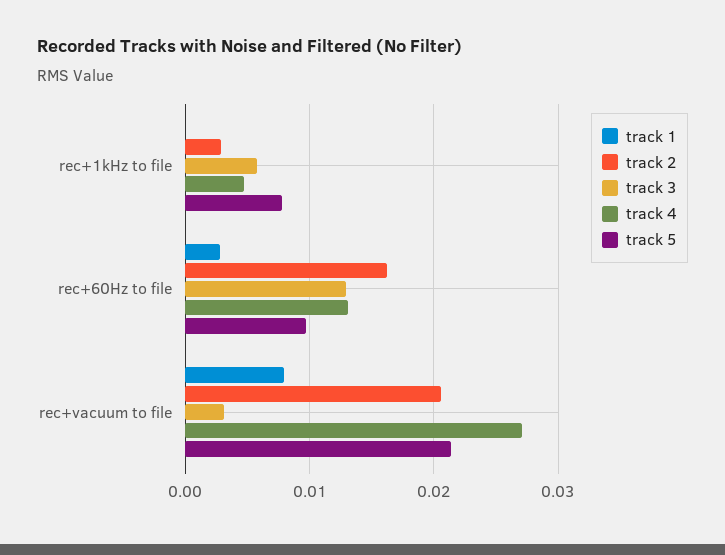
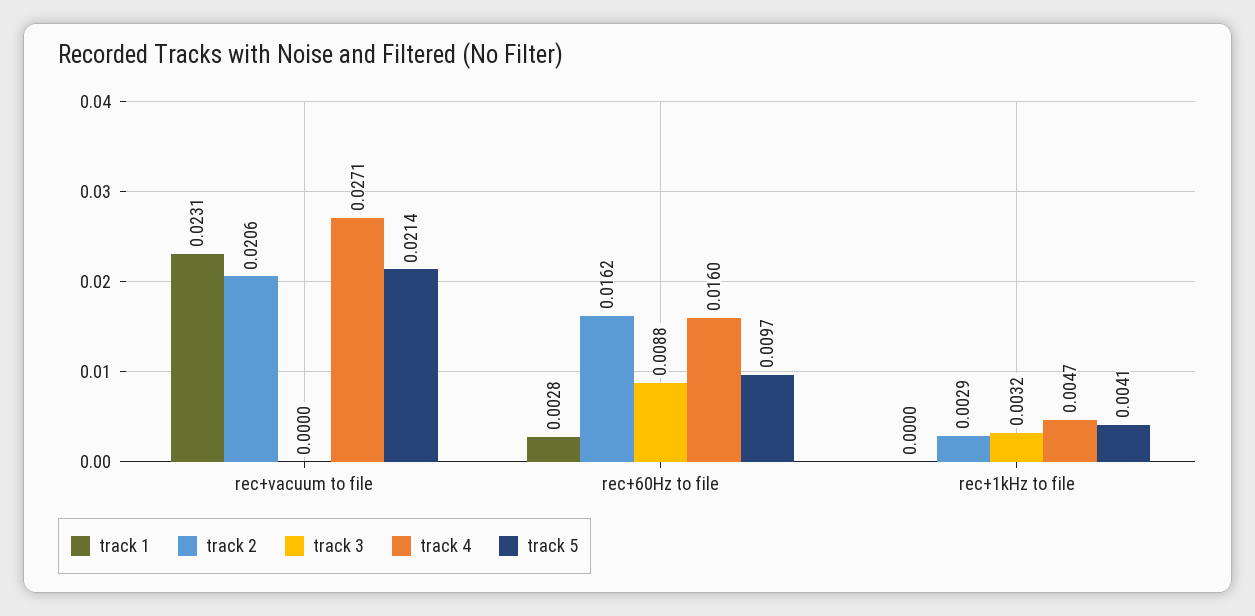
track 3, rec+1kHz to file: 0.006 -> 0.0032
track 5, rec+1kHz to file: 0.008 -> 0.0041
track 3, rec+60Hz to file: 0.013 -> 0.0088
track 4, rec+60Hz to file: 0.013 -> 0.016
track 1, rec+vacuum to file: 0.008 -> 0.0231
track 3, rec+vacuum to file: 0.003 -> 0

